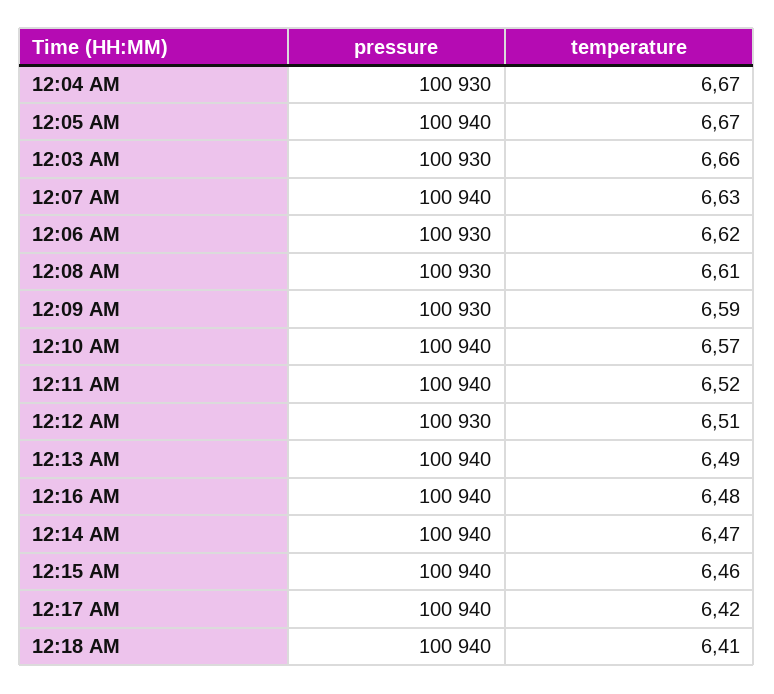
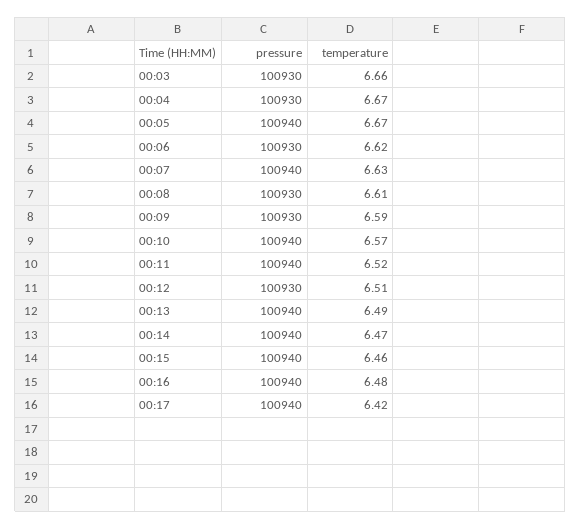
pressure, 12:18 AM: 100940 -> none
temperature, 12:18 AM: 6.41 -> none

